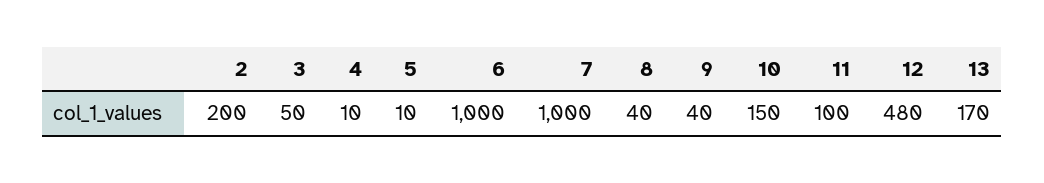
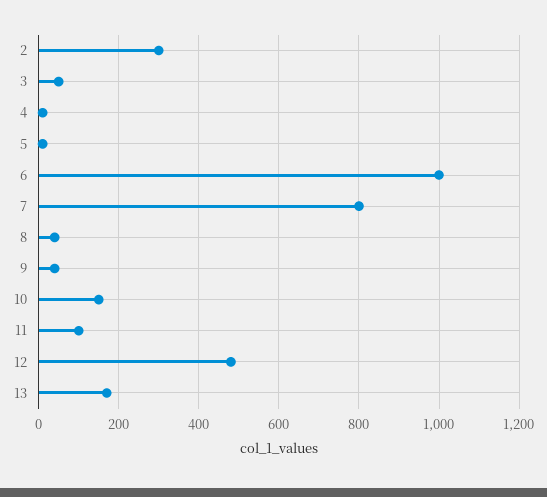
2: 200 -> 300
7: 1000 -> 800

